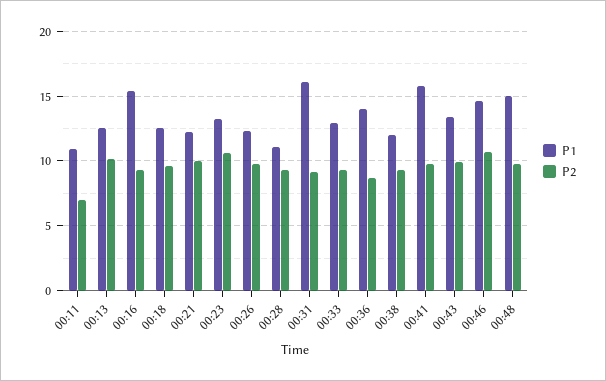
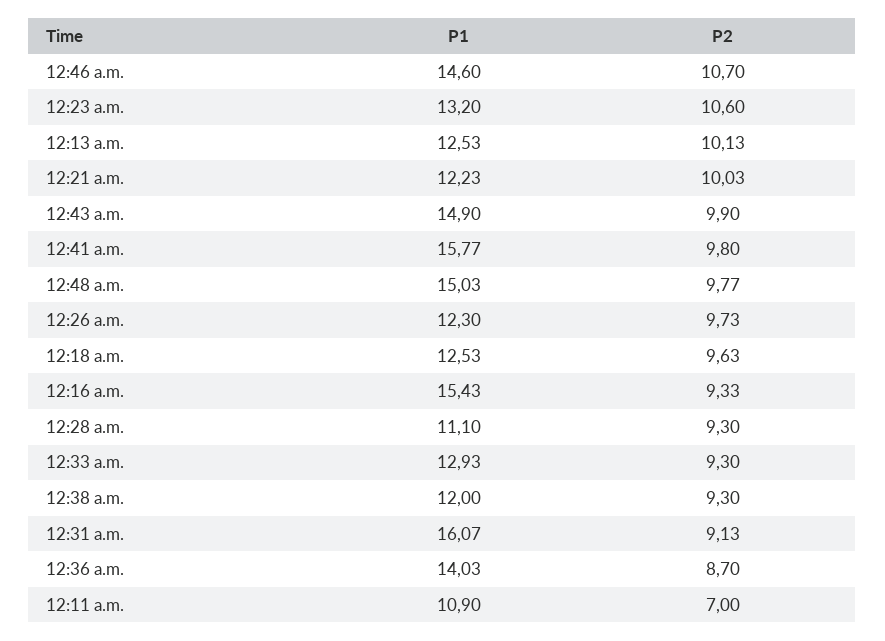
P1, 00:43: 13.5 -> 14.9

